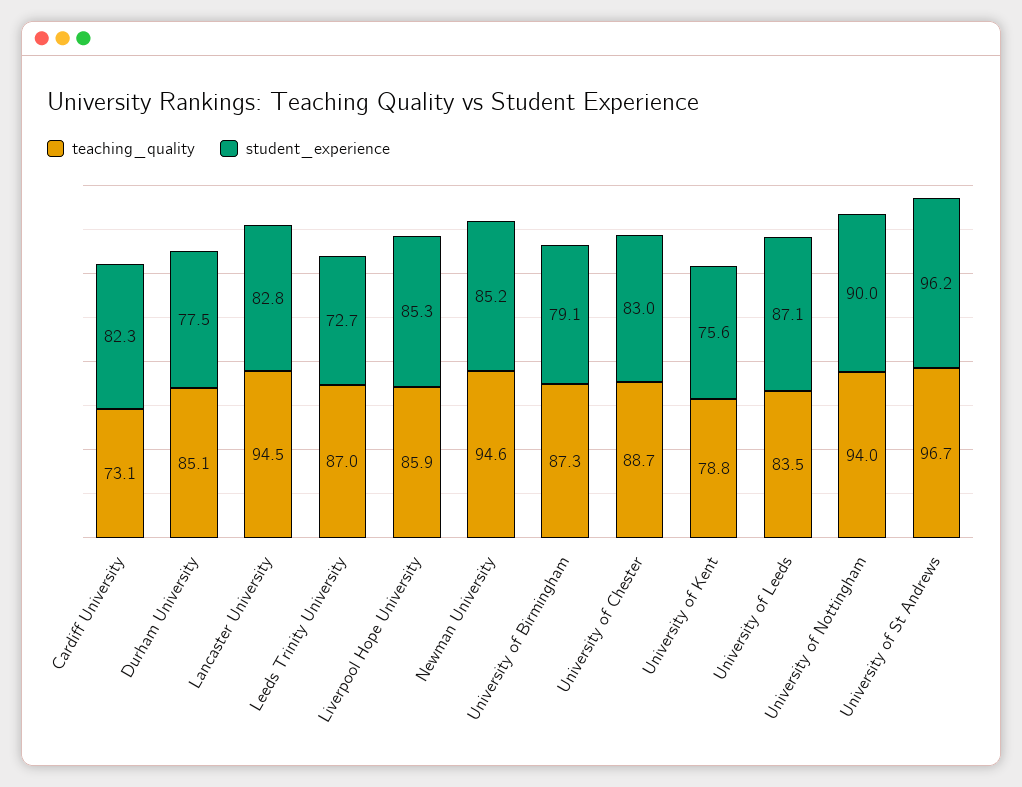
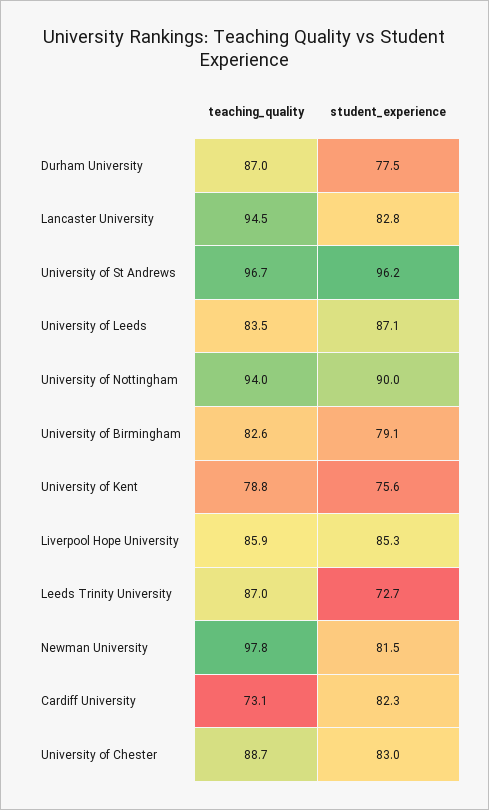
teaching_quality, Durham University: 85.1 -> 87
teaching_quality, Newman University: 94.6 -> 97.8
student_experience, Newman University: 85.2 -> 81.5
teaching_quality, University of Birmingham: 87.3 -> 82.6

